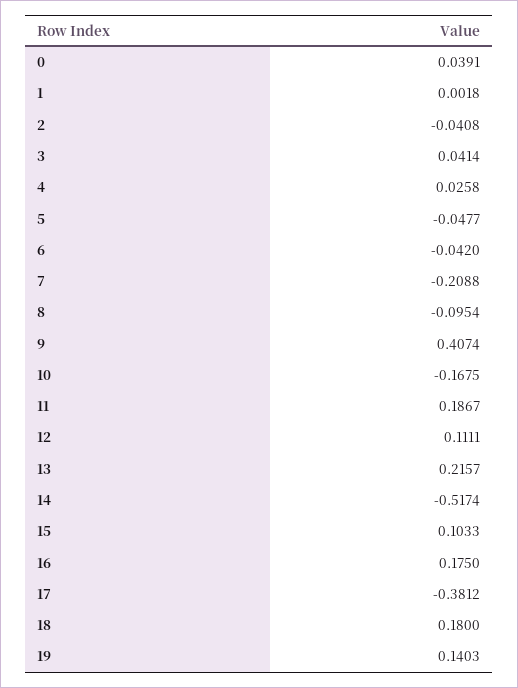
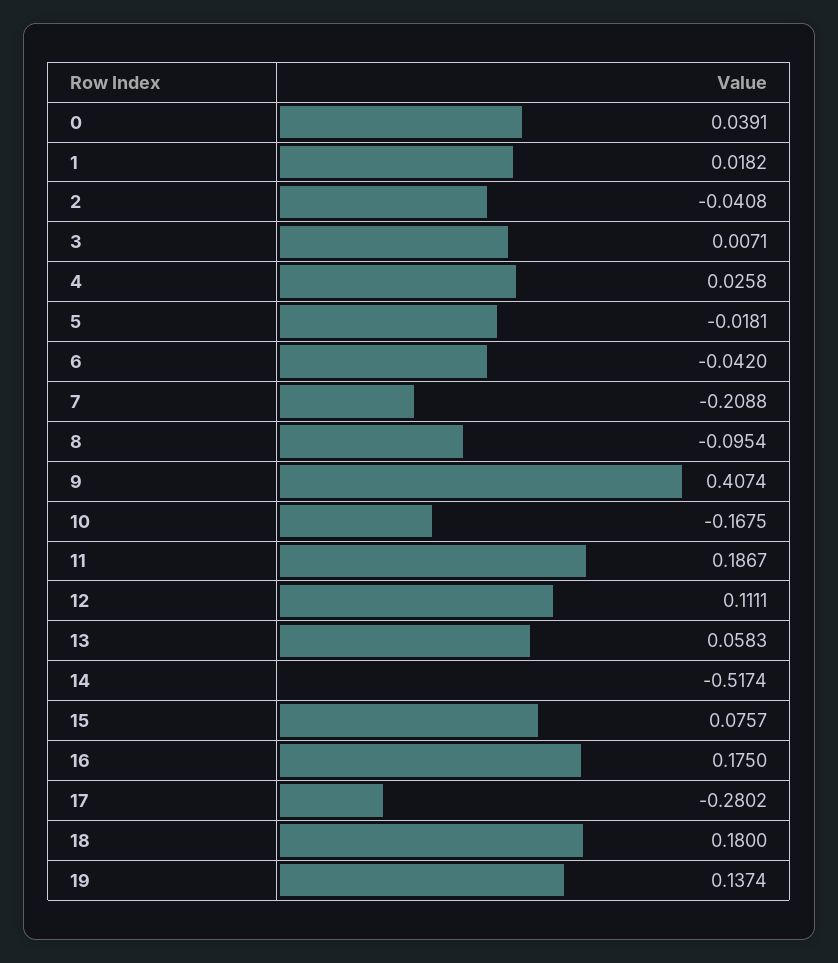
1: 0.0018 -> 0.0182
3: 0.0414 -> 0.0071
5: -0.0477 -> -0.0181
13: 0.2157 -> 0.0583
15: 0.1033 -> 0.0757
17: -0.3812 -> -0.2802
19: 0.1403 -> 0.1374

